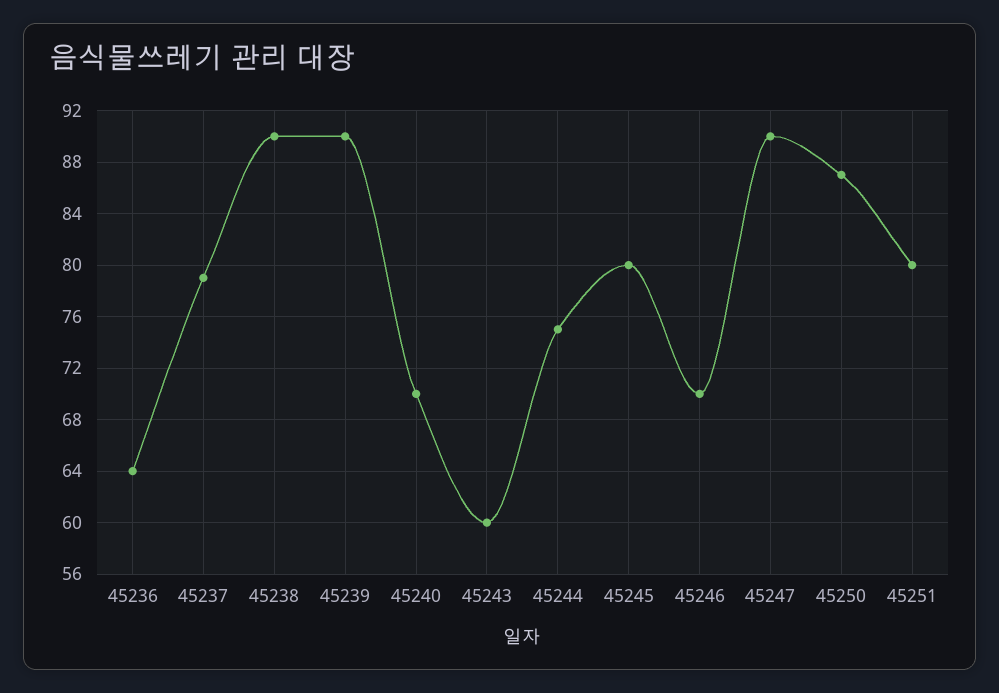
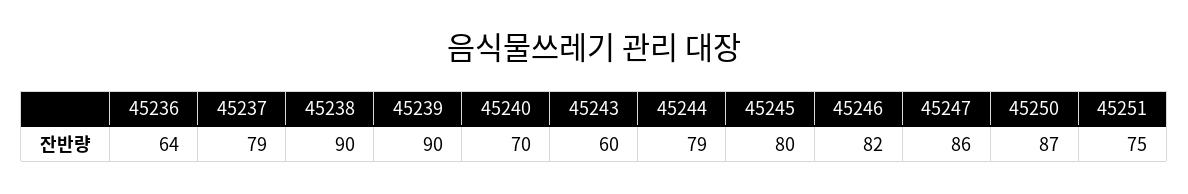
45244: 75 -> 79
45246: 70 -> 82
45247: 90 -> 86
45251: 80 -> 75

